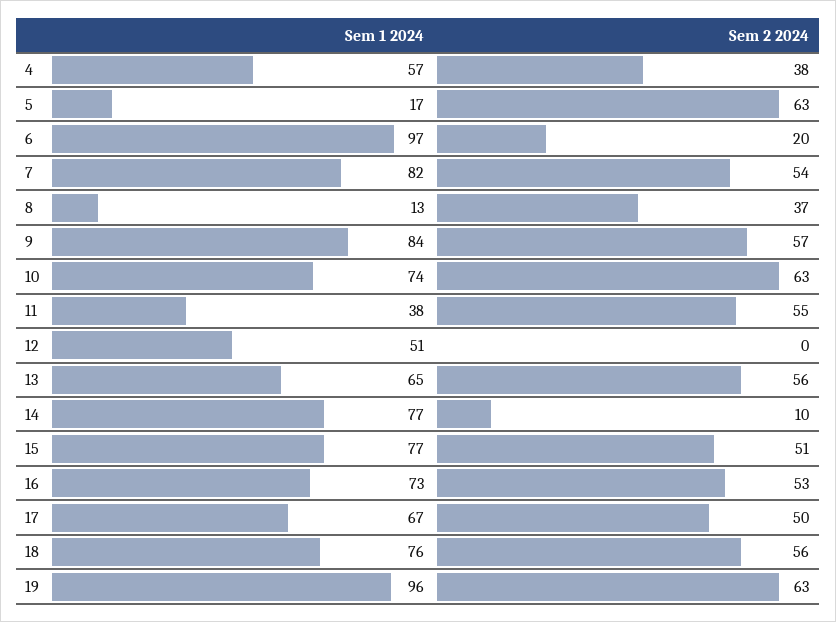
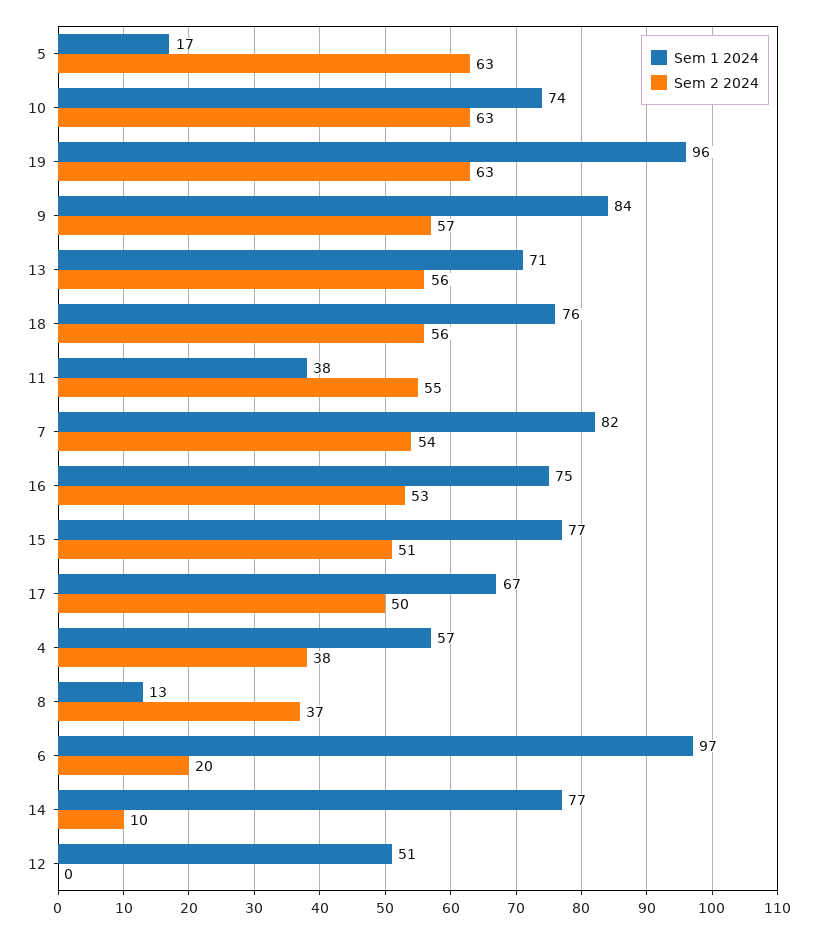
Sem 1 2024, 13: 65 -> 71
Sem 1 2024, 16: 73 -> 75

